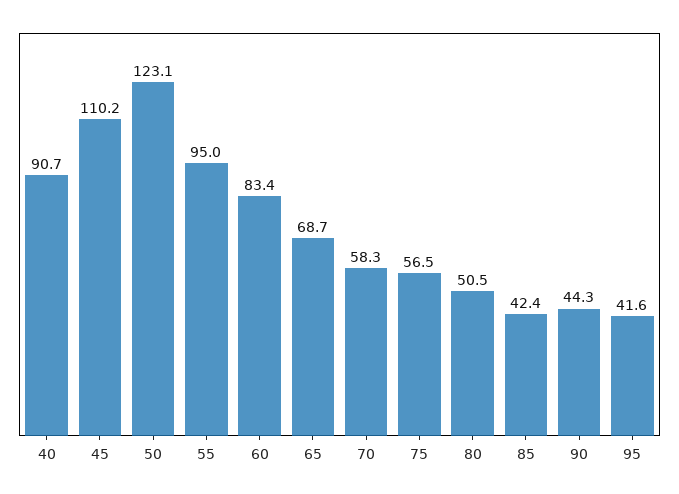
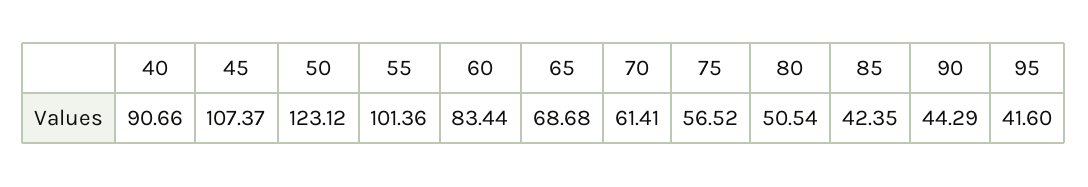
45: 110.2 -> 107.37
55: 95 -> 101.36
70: 58.3 -> 61.41

